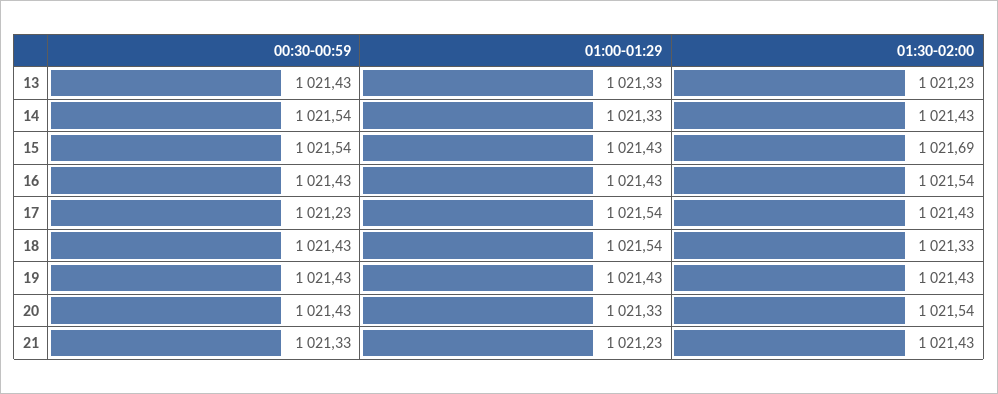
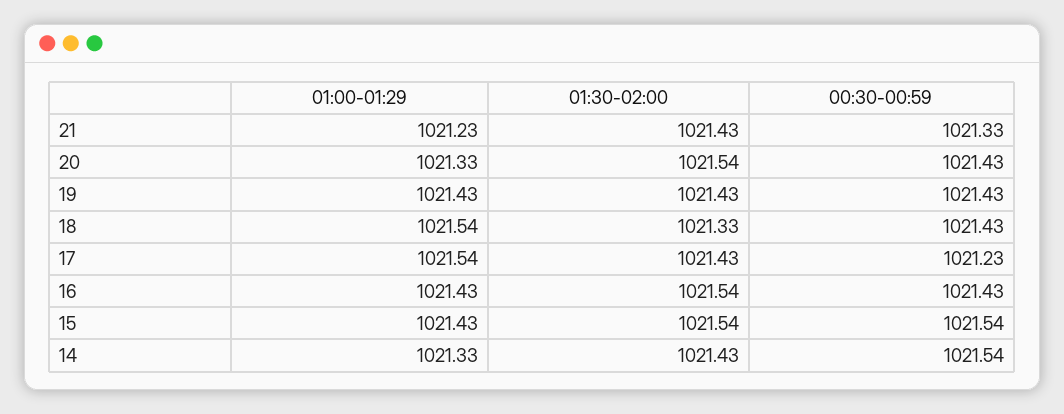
00:30-00:59, 13: 1021.43 -> none
01:00-01:29, 13: 1021.33 -> none
01:30-02:00, 13: 1021.23 -> none
01:30-02:00, 15: 1021.69 -> 1021.54

